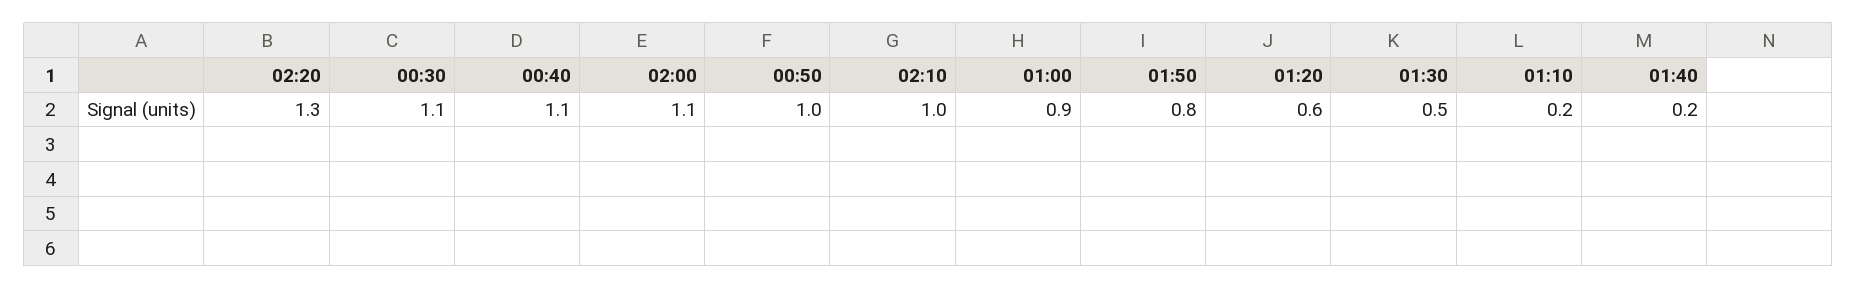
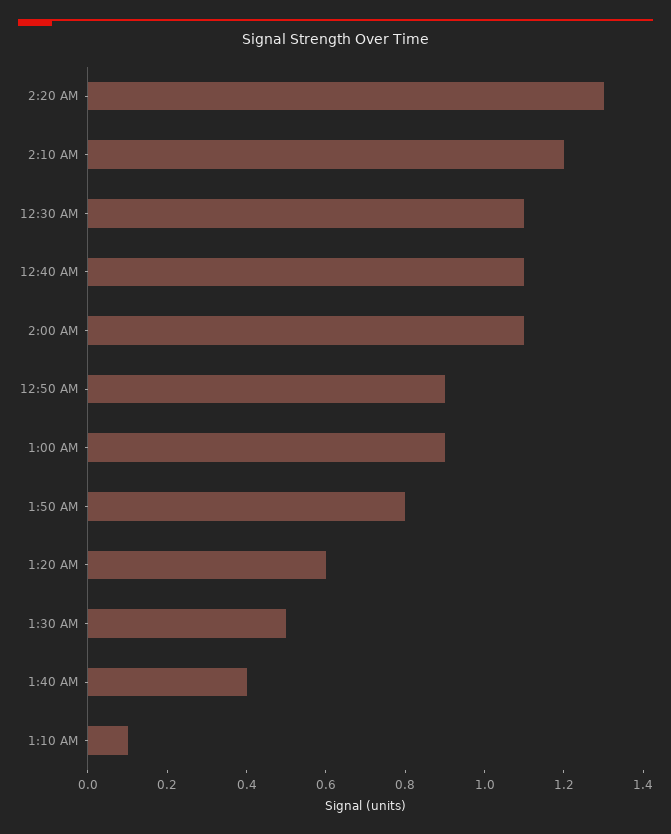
00:50: 1 -> 0.9
02:10: 1 -> 1.2
01:10: 0.2 -> 0.1
01:40: 0.2 -> 0.4

